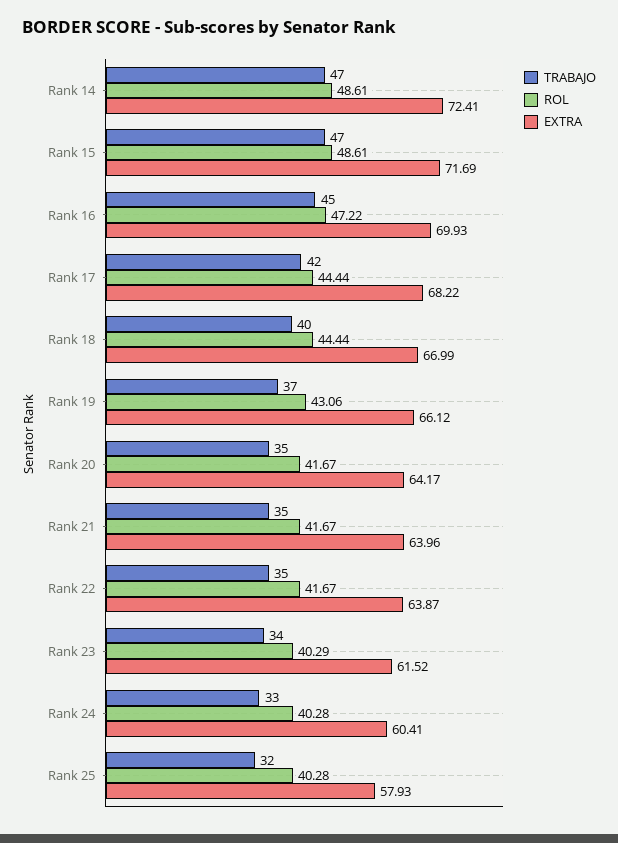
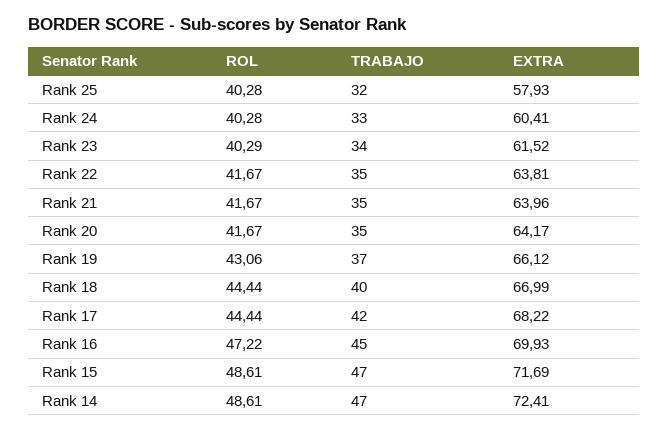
EXTRA, Rank 22: 63.87 -> 63.81

